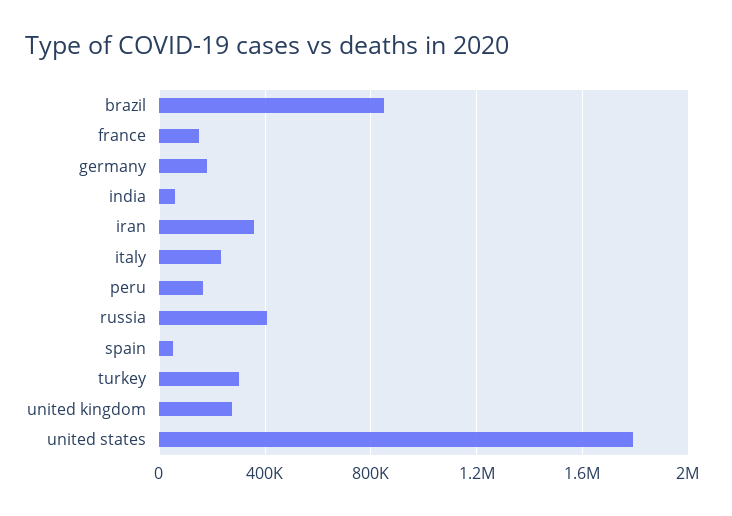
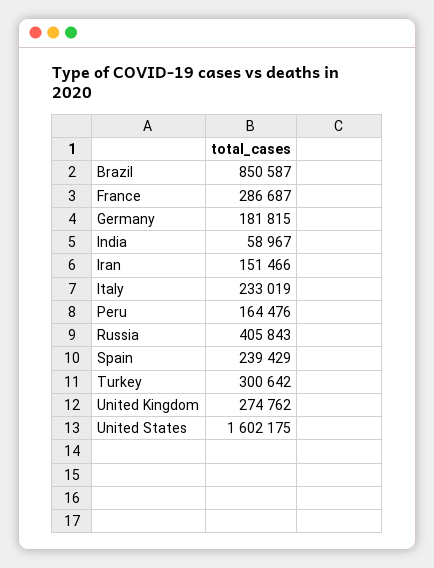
france: 150000 -> 286687
iran: 350000 -> 151466
spain: 50000 -> 239429
united states: 1800000 -> 1602175

